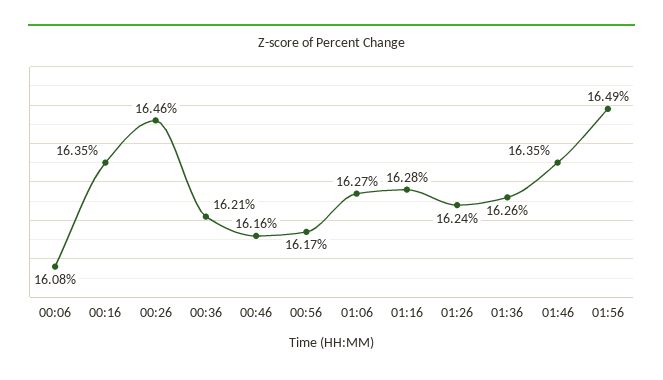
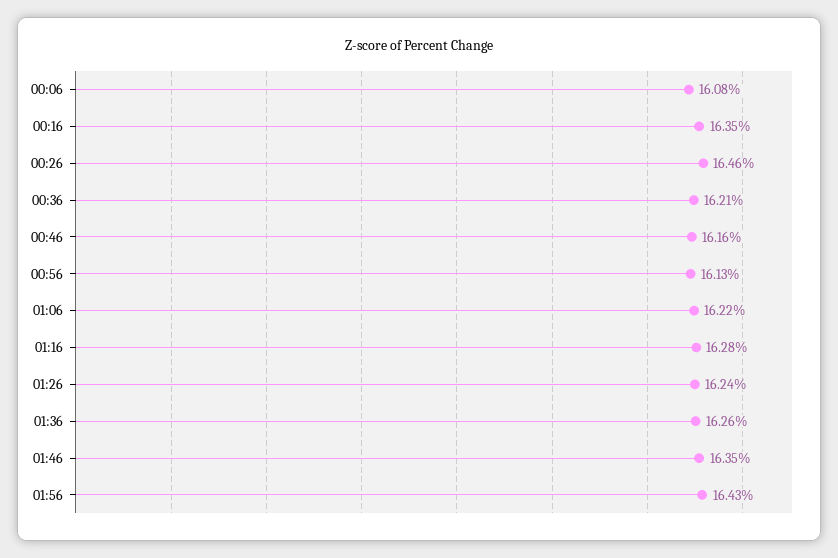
00:56: 16.17 -> 16.13
01:06: 16.27 -> 16.22
01:56: 16.49 -> 16.43

